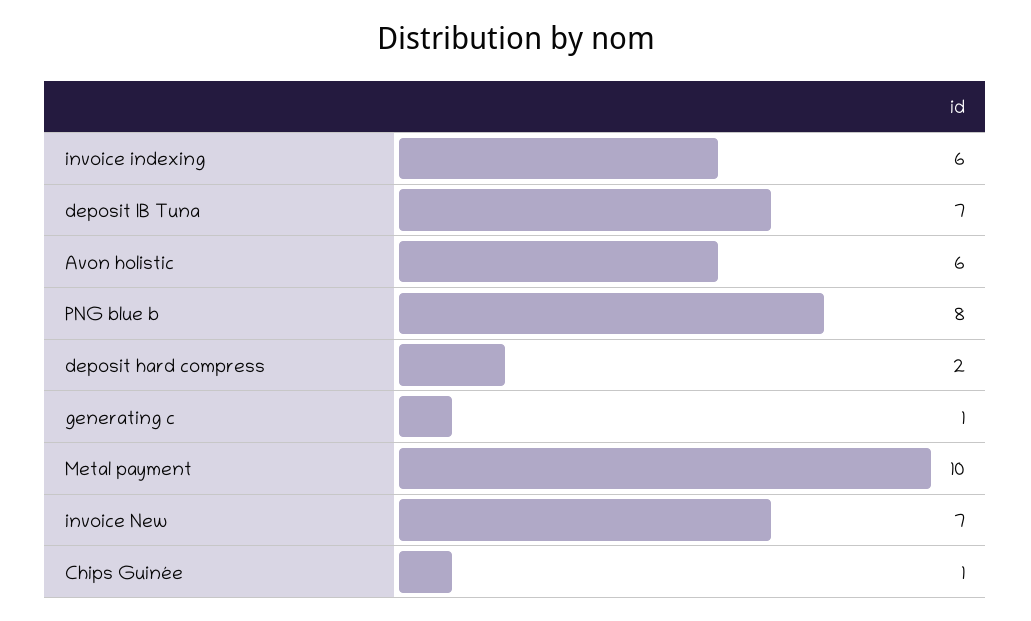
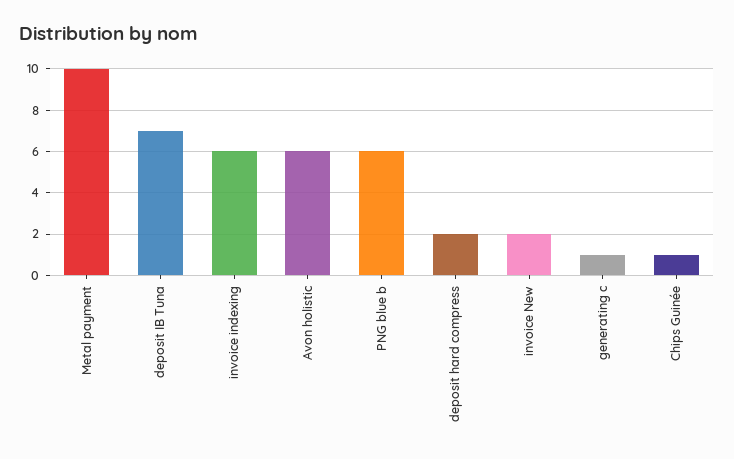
PNG blue b: 8 -> 6
invoice New: 7 -> 2

